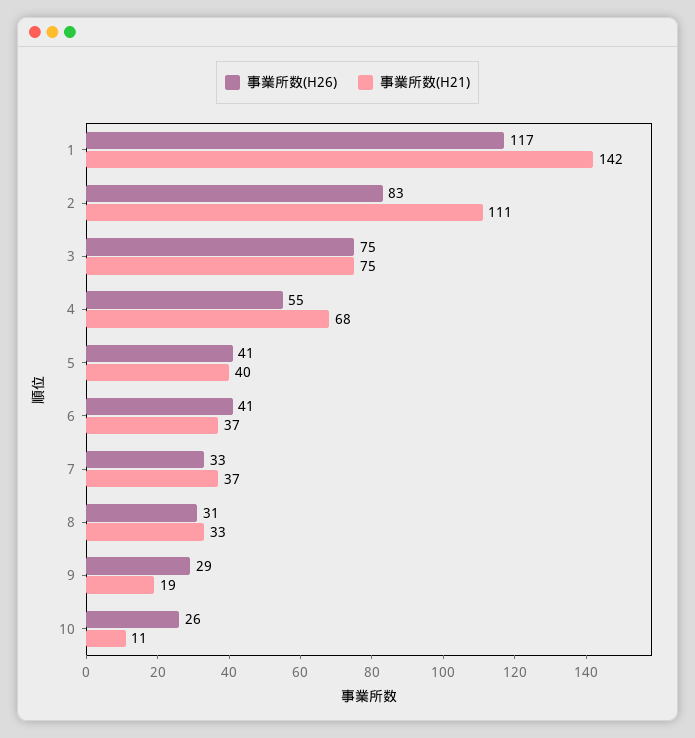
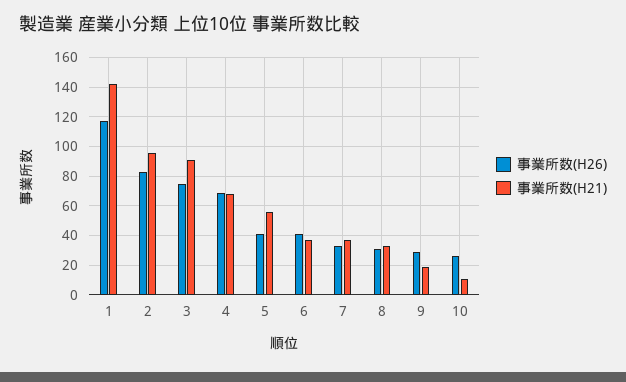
事業所数(H21), 2: 111 -> 95
事業所数(H21), 3: 75 -> 90
事業所数(H26), 4: 55 -> 70
事業所数(H21), 5: 40 -> 55

